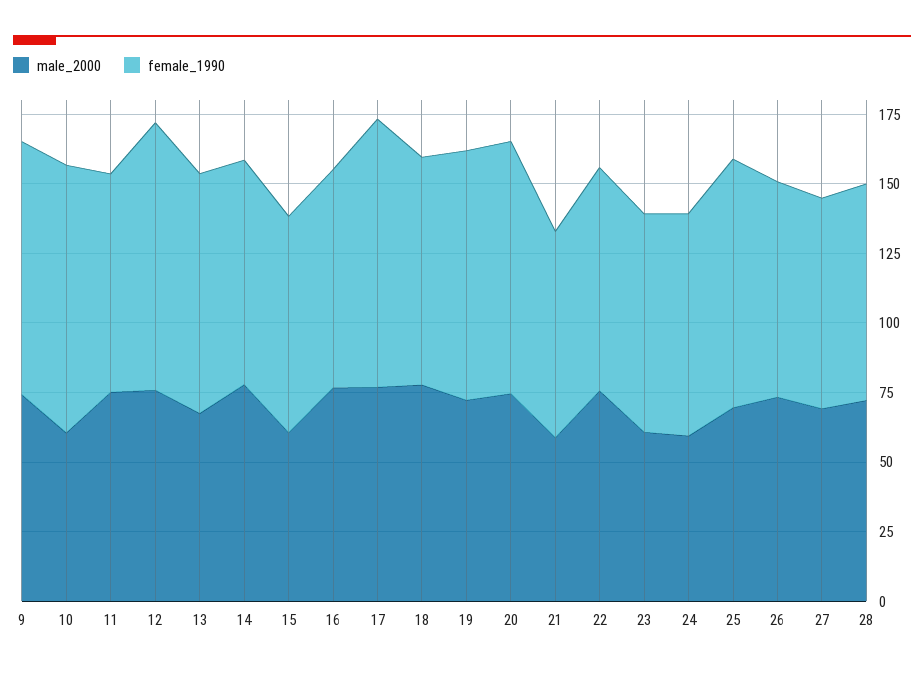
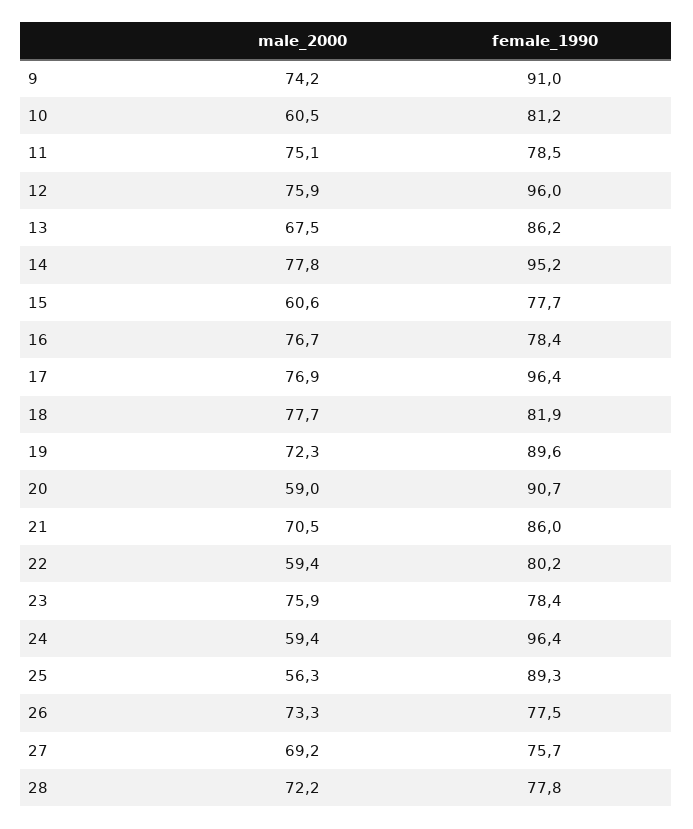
female_1990, 10: 95 -> 81.2
female_1990, 14: 80 -> 95.2
male_2000, 20: 75 -> 59
male_2000, 21: 60 -> 70.5
female_1990, 21: 75 -> 86
male_2000, 22: 75 -> 59.4
male_2000, 23: 60 -> 75.9
female_1990, 24: 80 -> 96.4
male_2000, 25: 70 -> 56.3

